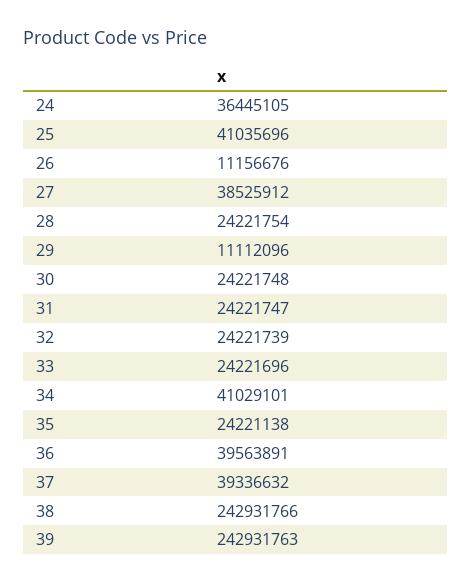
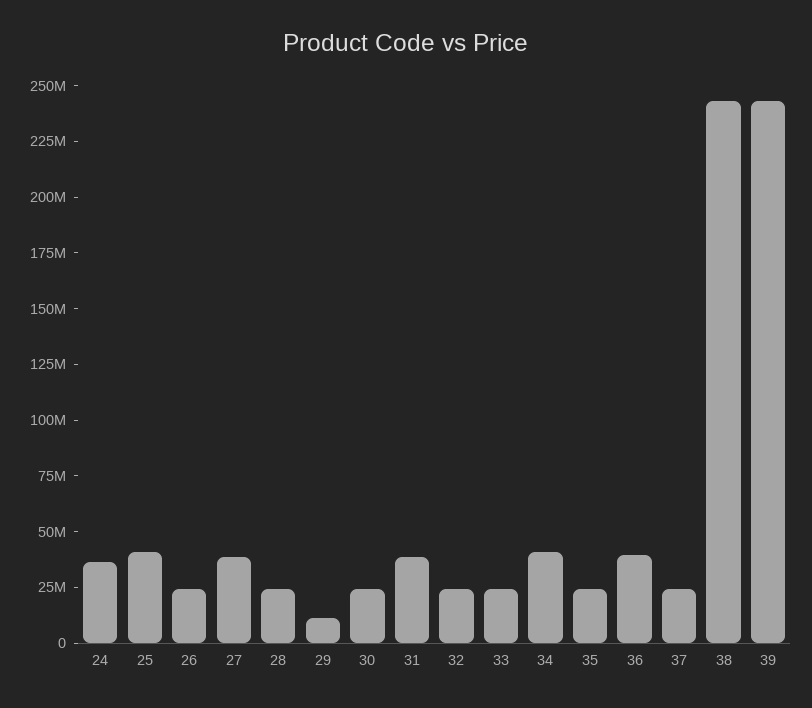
26: 11156676 -> 25000000
31: 24221747 -> 40000000
37: 39336632 -> 25000000

